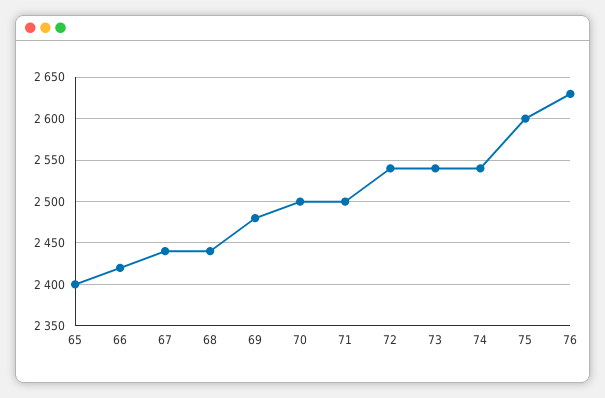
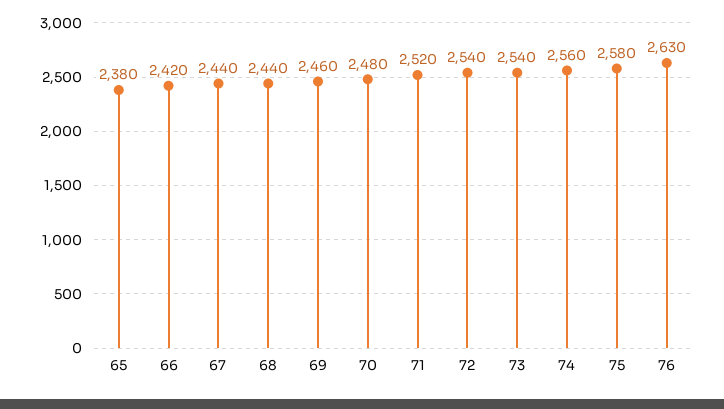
65: 2400 -> 2380
69: 2480 -> 2460
70: 2500 -> 2480
71: 2500 -> 2520
74: 2540 -> 2560
75: 2600 -> 2580

